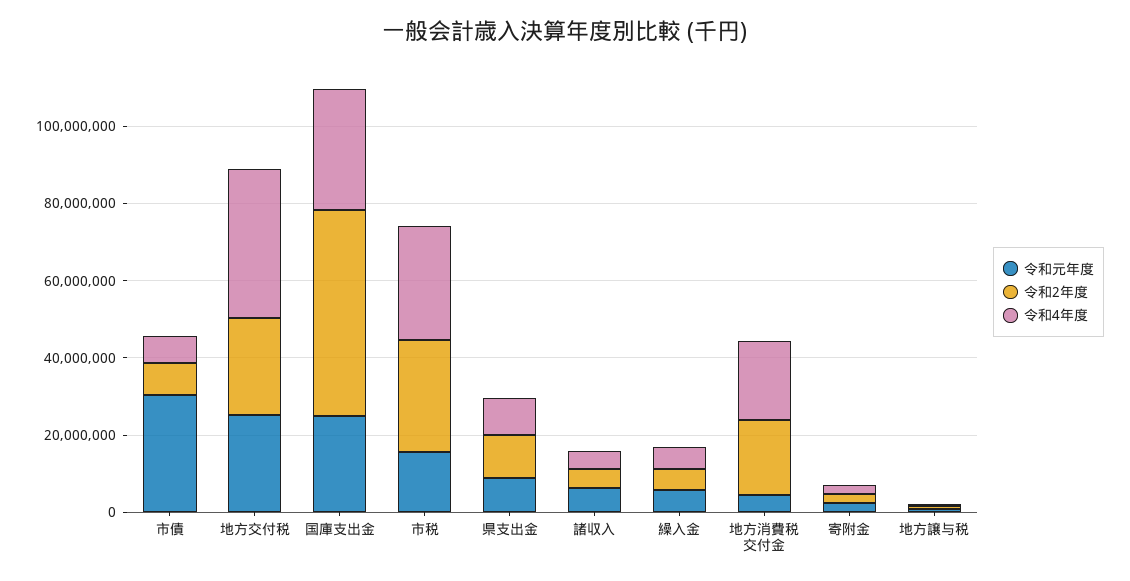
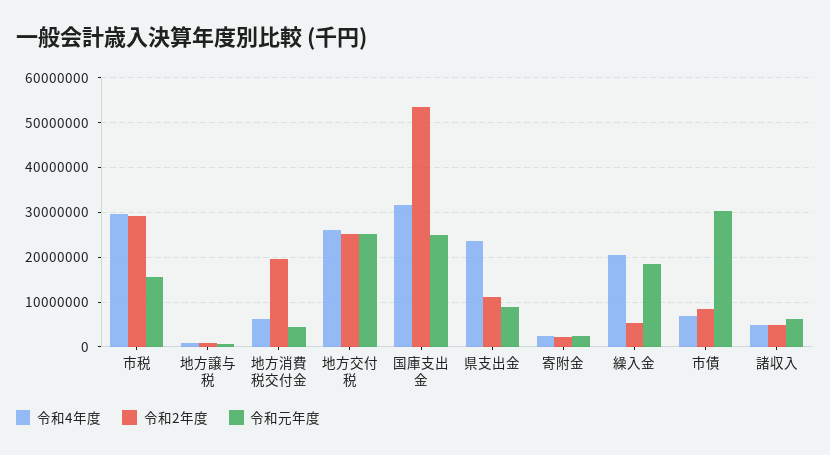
令和4年度, 地方交付税: 40000000 -> 26000000
令和4年度, 県支出金: 10000000 -> 24000000
令和元年度, 繰入金: 5000000 -> 18000000
令和4年度, 繰入金: 5000000 -> 20000000
令和4年度, 地方消費税交付金: 20000000 -> 6000000

